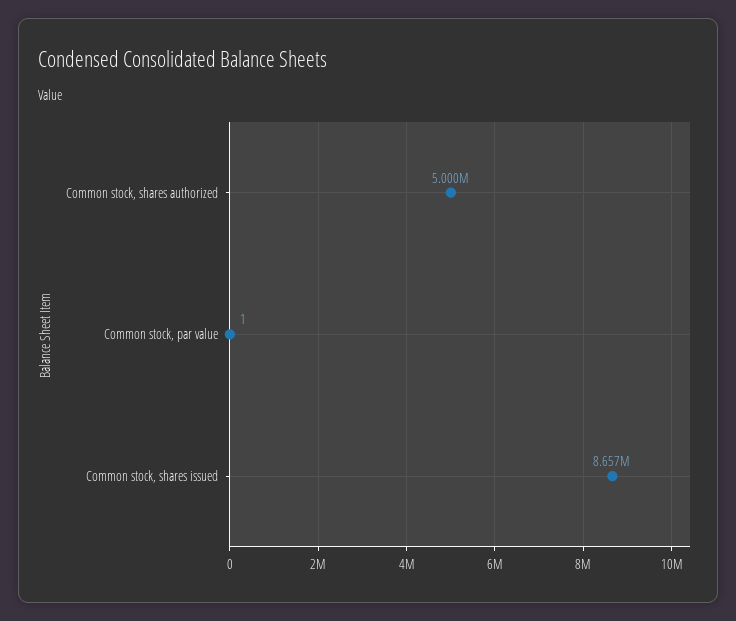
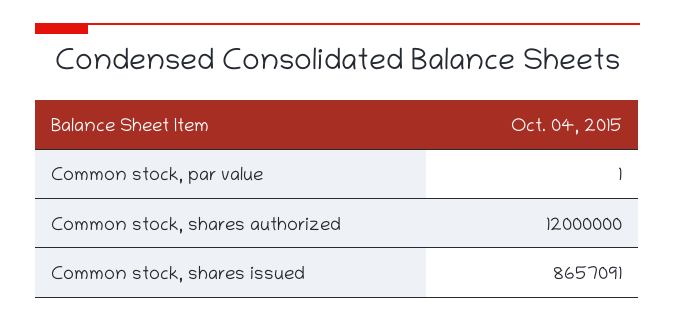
Common stock, shares authorized: 5000000 -> 12000000

